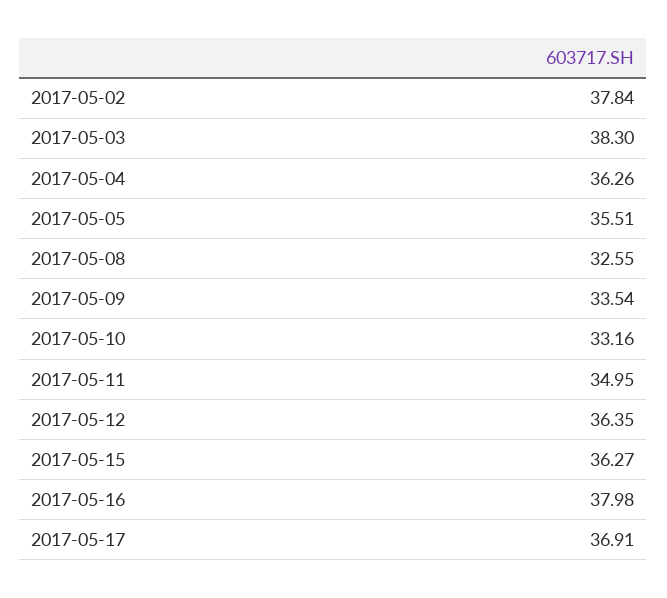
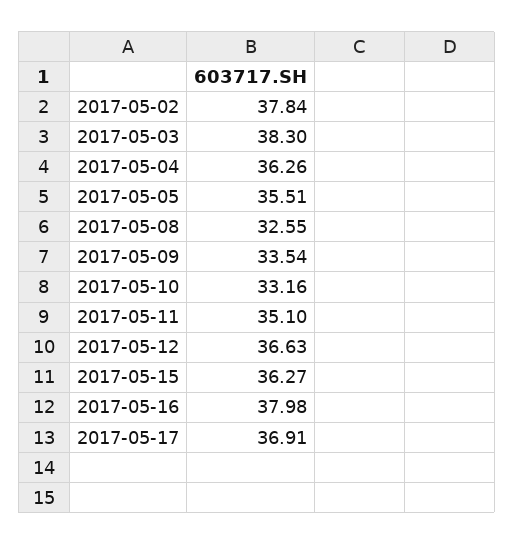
2017-05-11: 34.95 -> 35.1
2017-05-12: 36.35 -> 36.63

